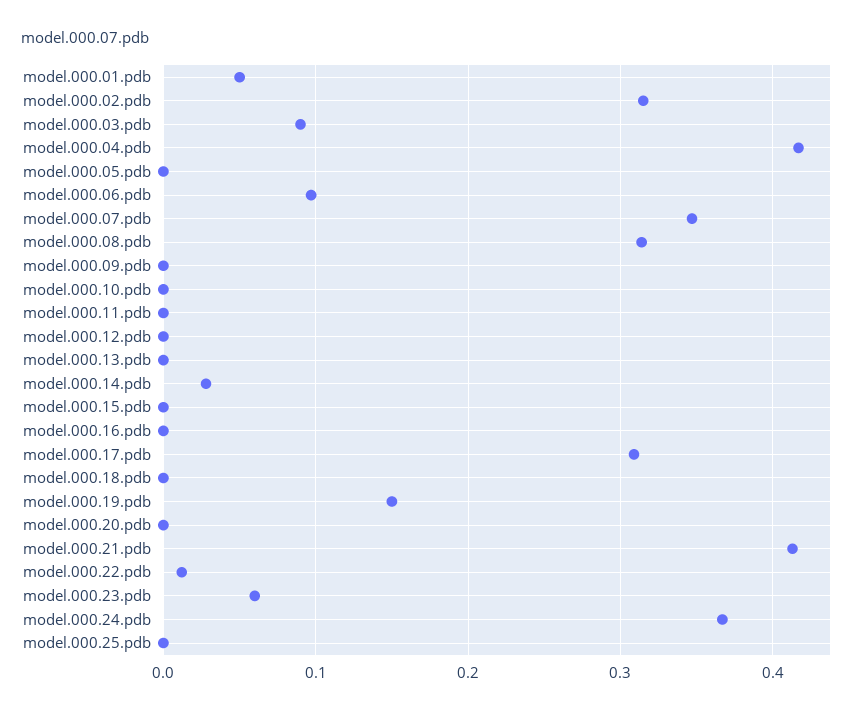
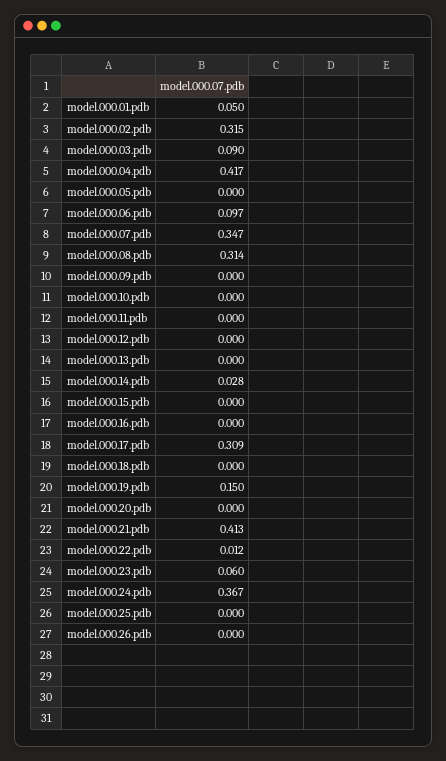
model.000.26.pdb: none -> 0

